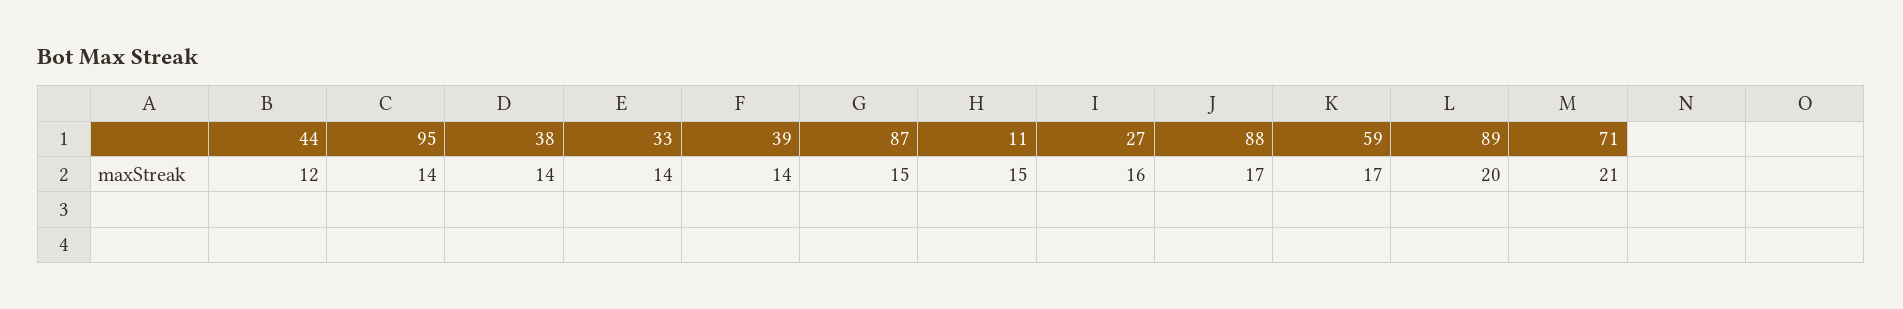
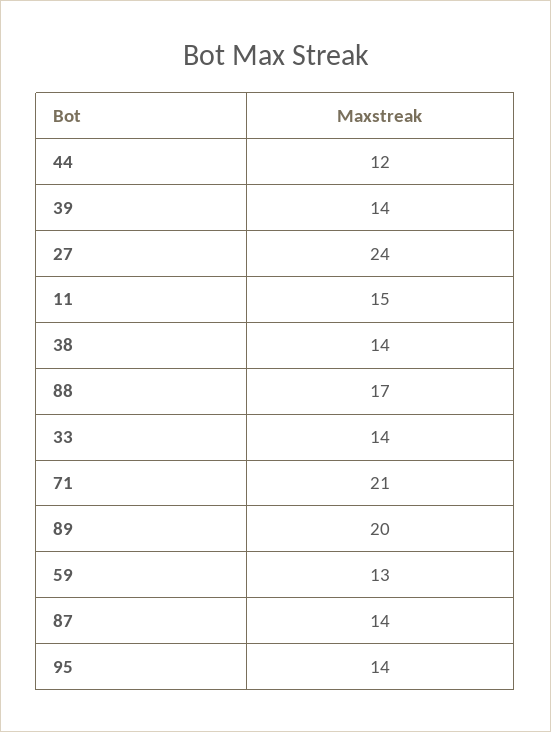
87: 15 -> 14
27: 16 -> 24
59: 17 -> 13

